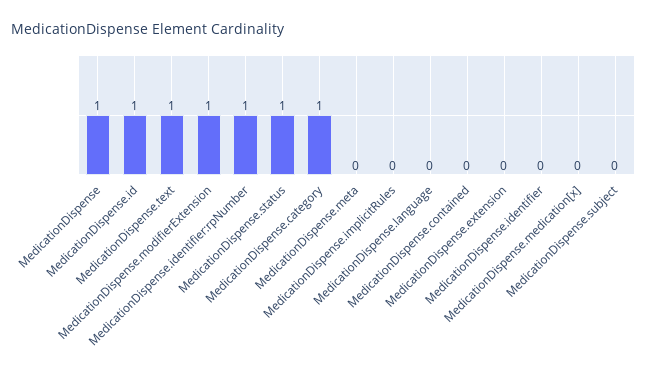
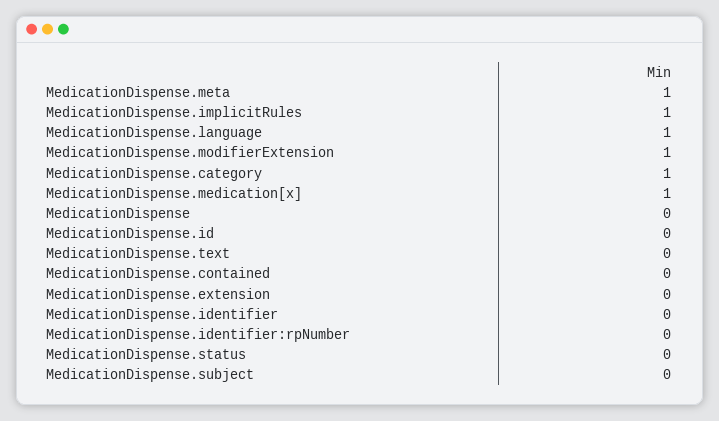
MedicationDispense: 1 -> 0
MedicationDispense.id: 1 -> 0
MedicationDispense.text: 1 -> 0
MedicationDispense.identifier:rpNumber: 1 -> 0
MedicationDispense.status: 1 -> 0
MedicationDispense.meta: 0 -> 1
MedicationDispense.implicitRules: 0 -> 1
MedicationDispense.language: 0 -> 1
MedicationDispense.medication[x]: 0 -> 1

